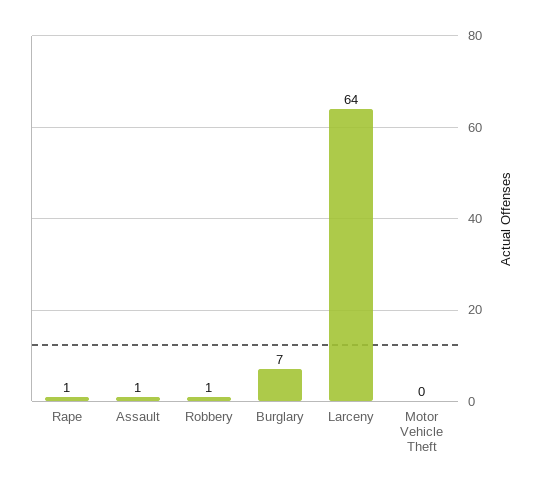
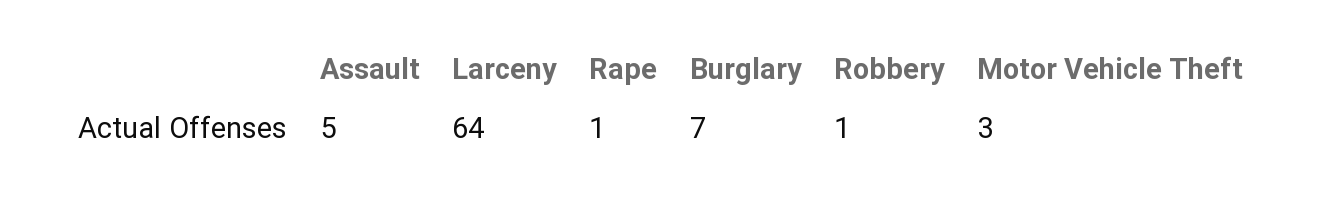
Assault: 1 -> 5
Motor Vehicle Theft: 0 -> 3

